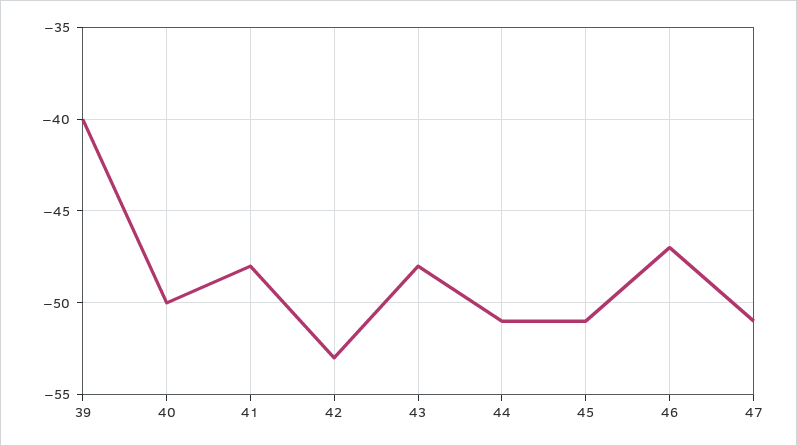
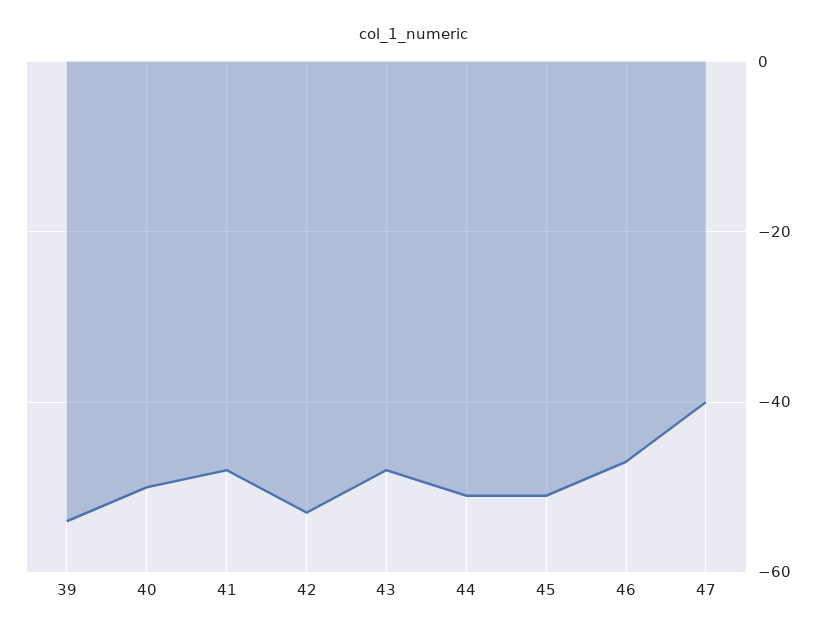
39: -40 -> -55
47: -51 -> -40

